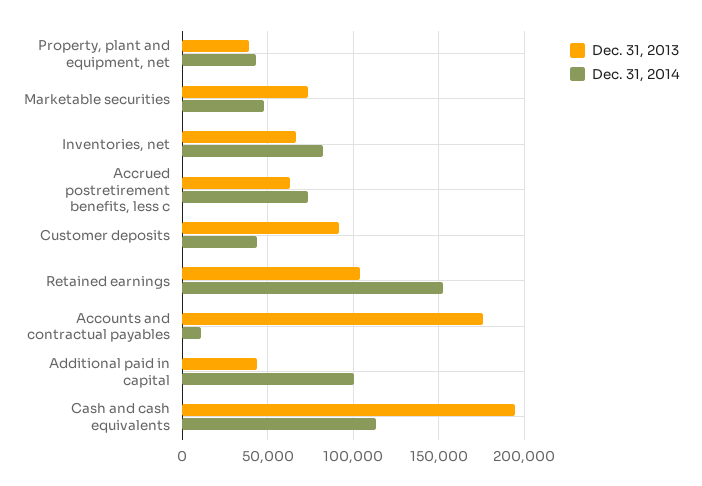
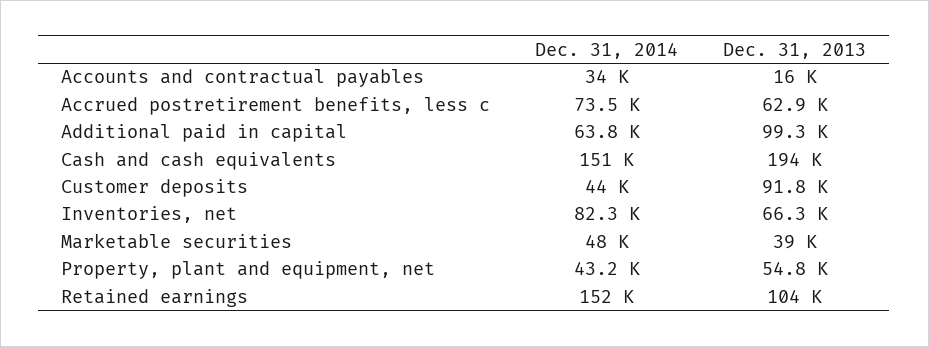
Dec. 31, 2013, Property, plant and equipment, net: 40000 -> 54800
Dec. 31, 2013, Marketable securities: 75000 -> 39000
Dec. 31, 2013, Accounts and contractual payables: 175000 -> 16000
Dec. 31, 2014, Accounts and contractual payables: 10000 -> 34000
Dec. 31, 2013, Additional paid in capital: 45000 -> 99300
Dec. 31, 2014, Additional paid in capital: 100000 -> 63800
Dec. 31, 2014, Cash and cash equivalents: 115000 -> 151000

